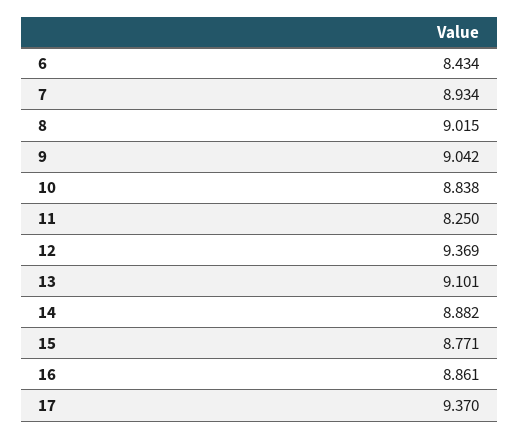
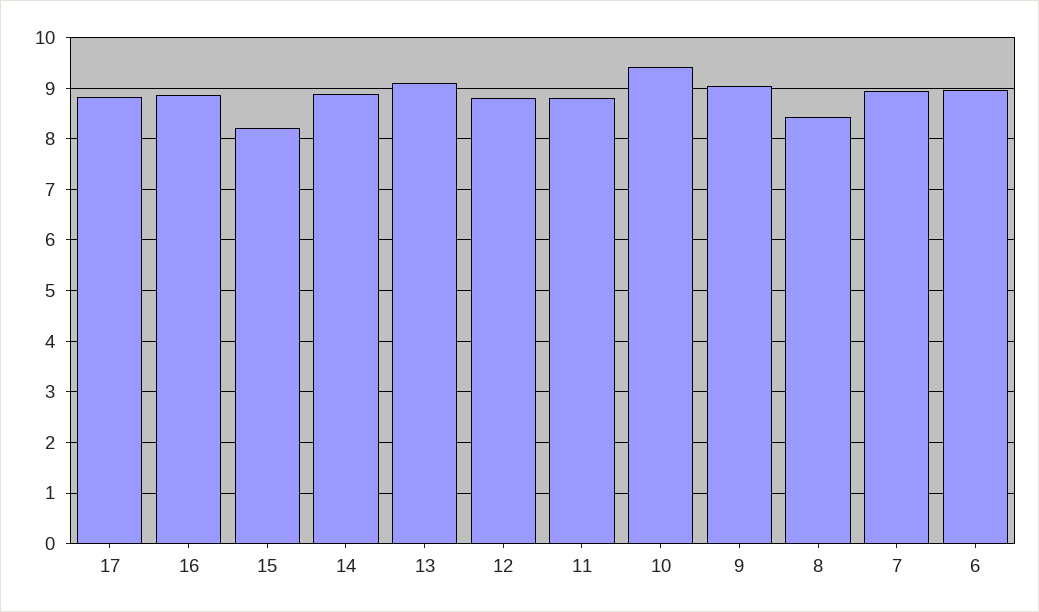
6: 8.434 -> 9
8: 9.015 -> 8.4
10: 8.838 -> 9.4
11: 8.25 -> 8.8
12: 9.369 -> 8.8
15: 8.771 -> 8.2
17: 9.37 -> 8.8

